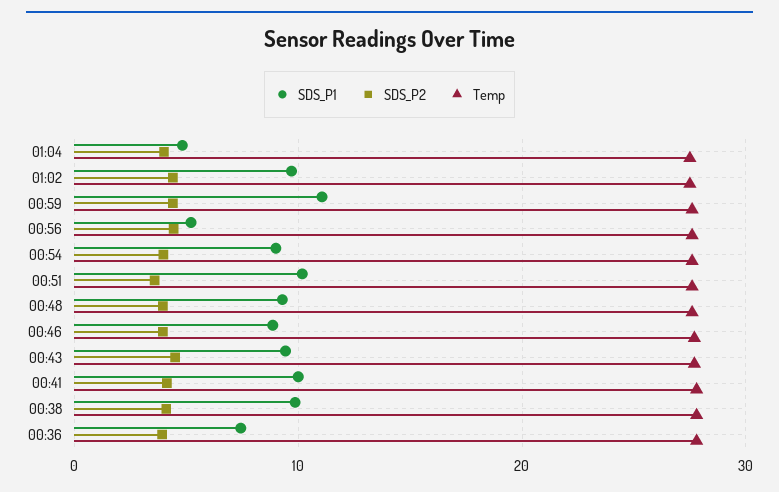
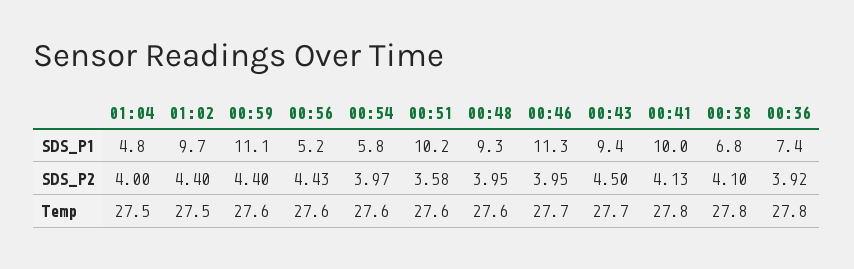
SDS_P1, 00:54: 9 -> 5.8
SDS_P1, 00:46: 9 -> 11.3
SDS_P1, 00:38: 10 -> 6.8

